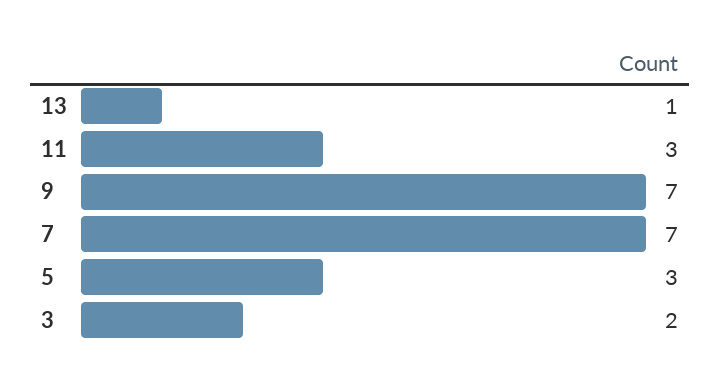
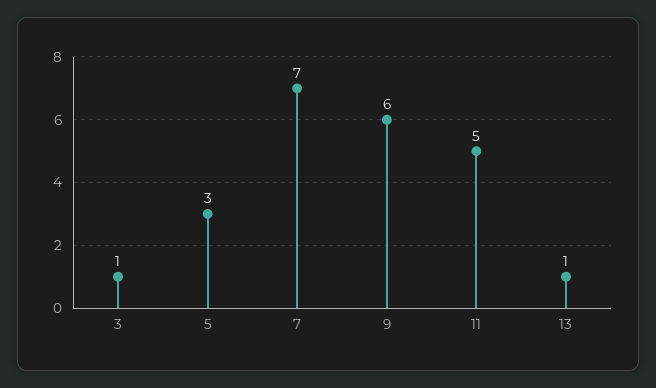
11: 3 -> 5
9: 7 -> 6
3: 2 -> 1

